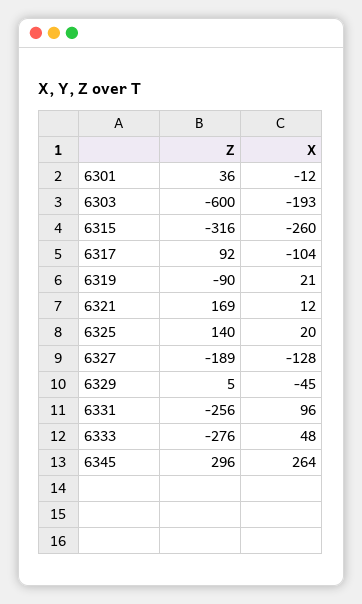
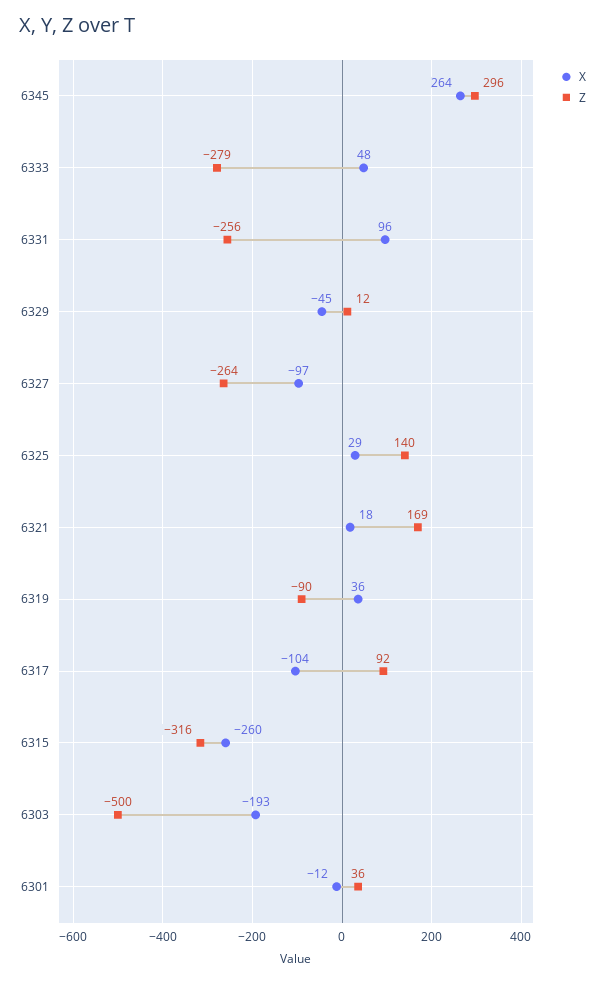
Z, 6303: -600 -> -500
X, 6319: 21 -> 36
X, 6321: 12 -> 18
X, 6325: 20 -> 29
Z, 6327: -189 -> -264
X, 6327: -128 -> -97
Z, 6329: 5 -> 12
Z, 6333: -276 -> -279

